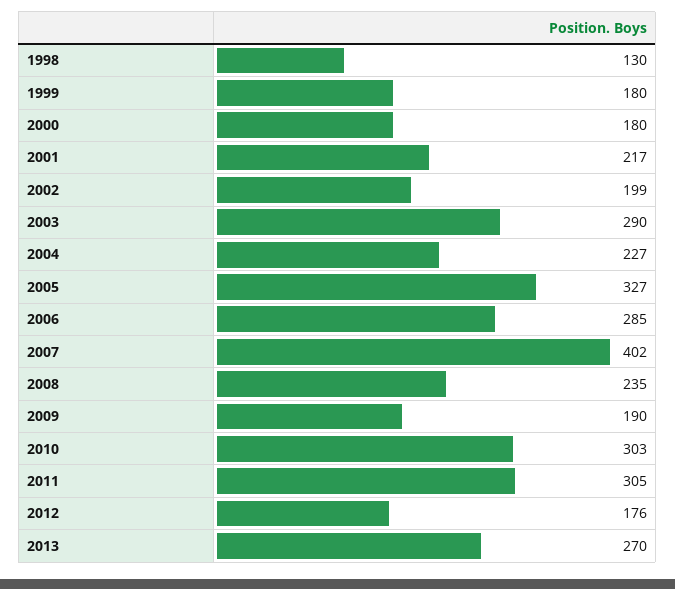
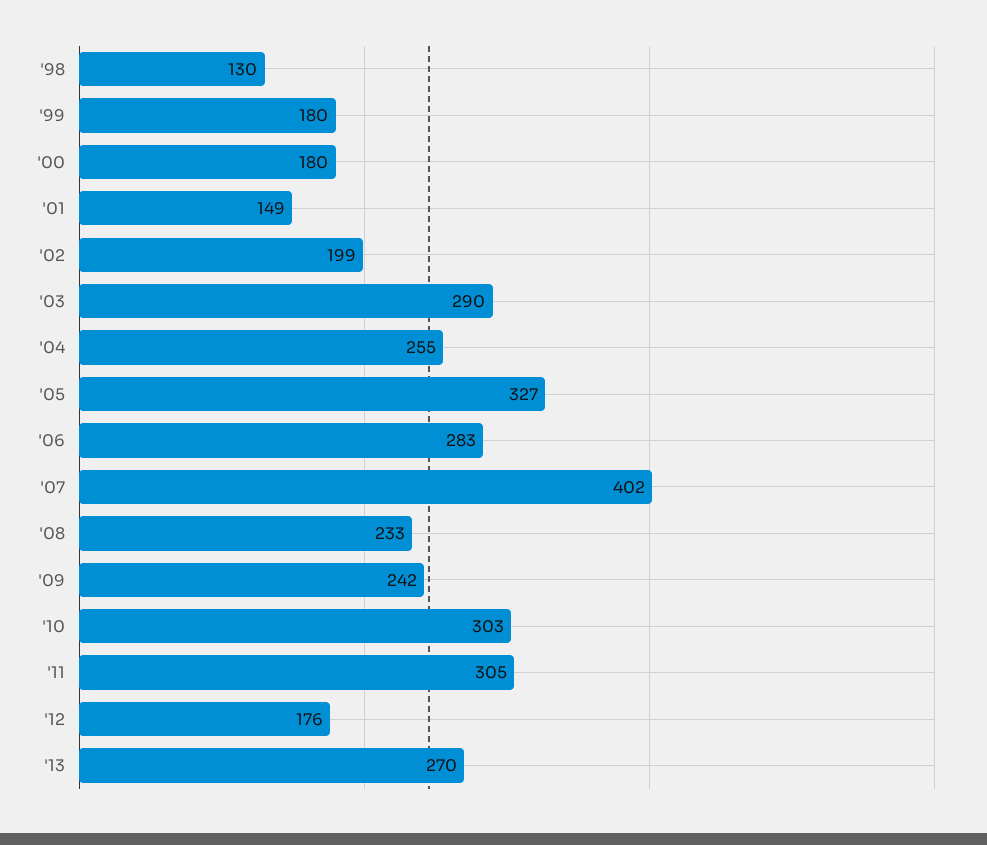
2001: 217 -> 149
2004: 227 -> 255
2006: 285 -> 283
2008: 235 -> 233
2009: 190 -> 242

